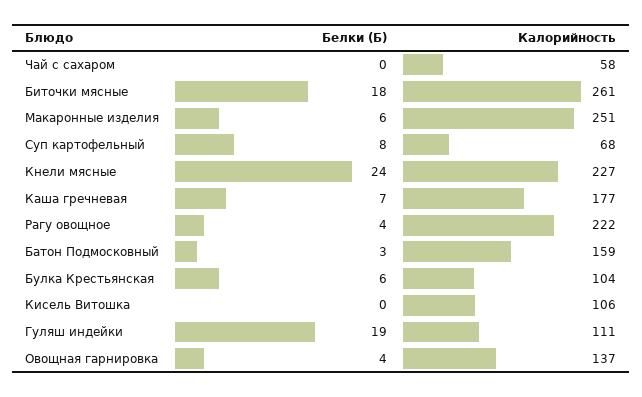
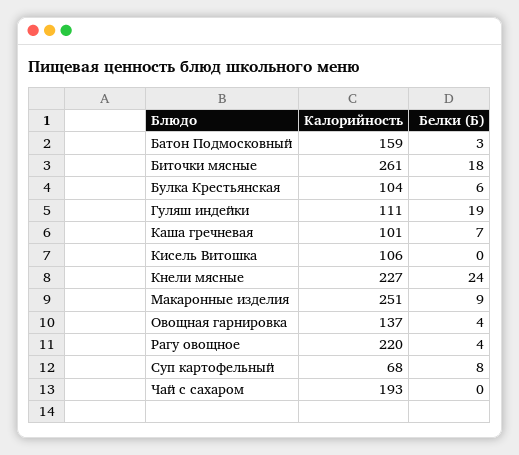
Калорийность, Чай с сахаром: 58 -> 193
Белки (Б), Макаронные изделия: 6 -> 9
Калорийность, Каша гречневая: 177 -> 101
Калорийность, Рагу овощное: 222 -> 220

